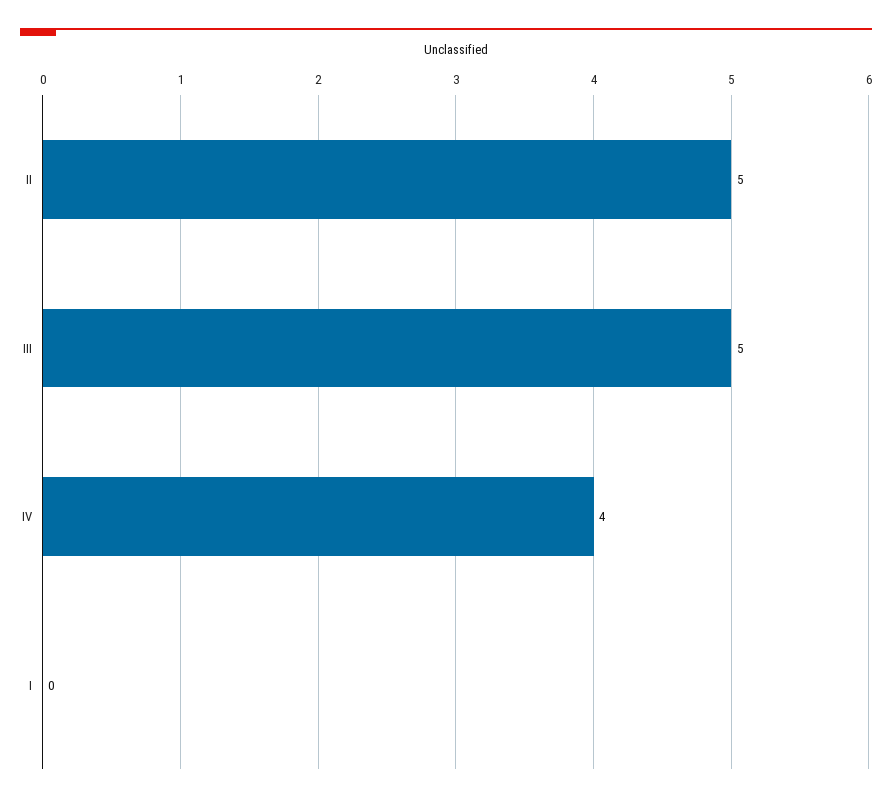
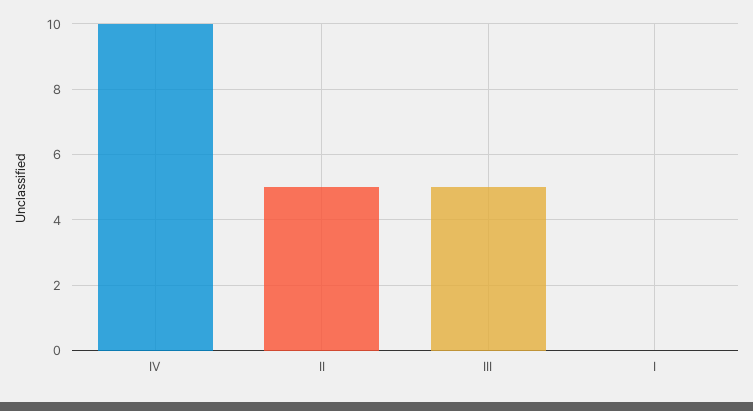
IV: 4 -> 10

